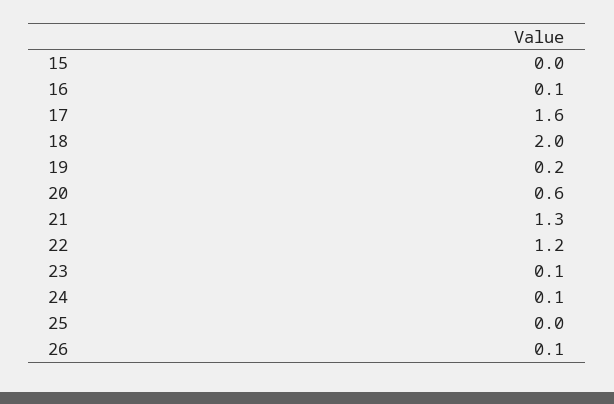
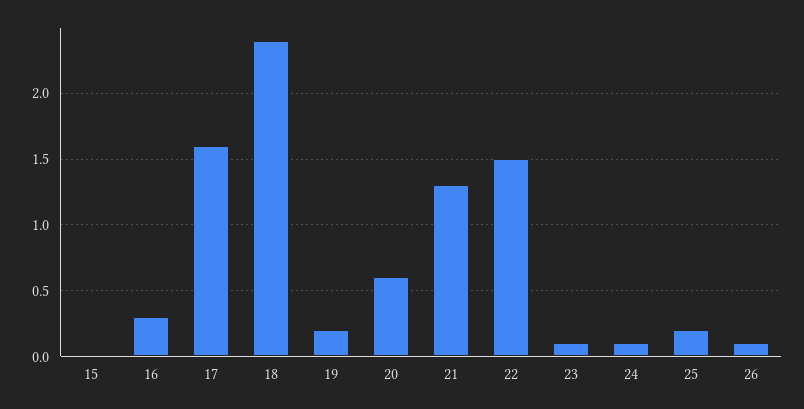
16: 0.1 -> 0.3
18: 2 -> 2.4
22: 1.2 -> 1.5
25: 0 -> 0.2

